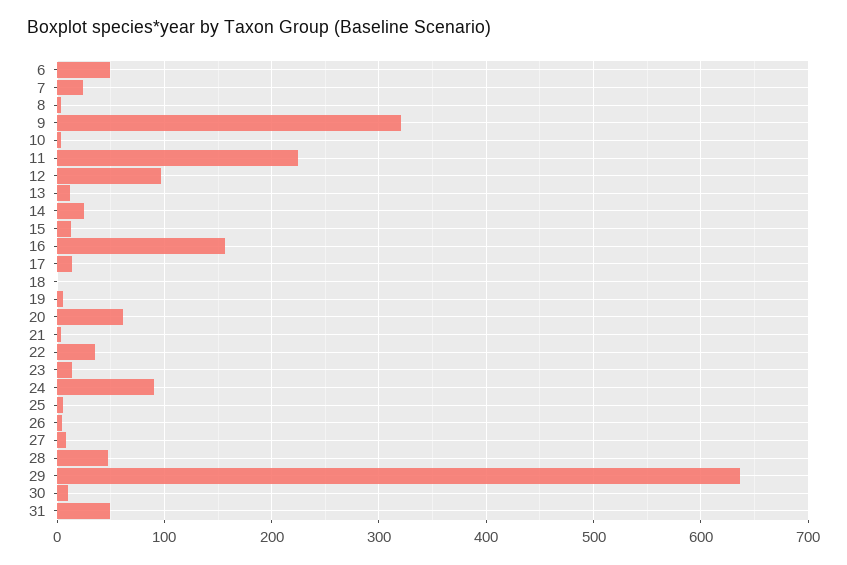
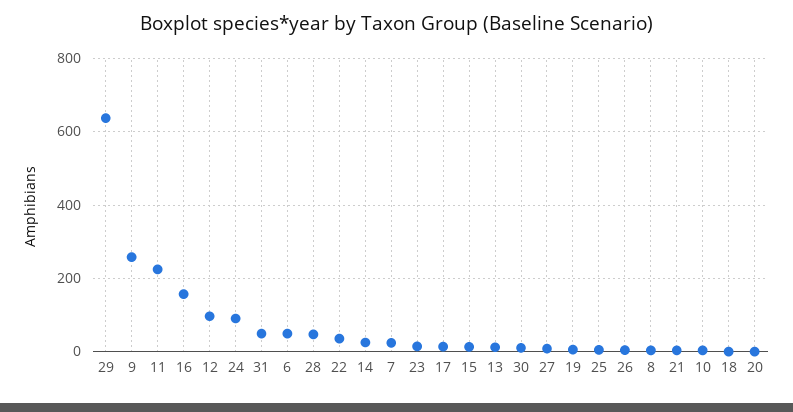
9: 320 -> 260
20: 60 -> 0

